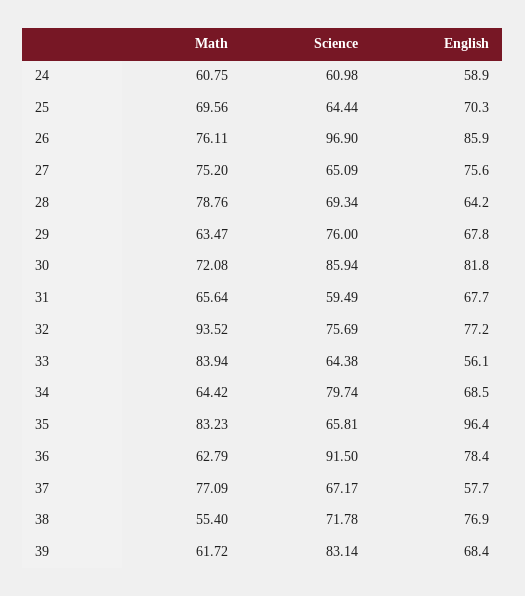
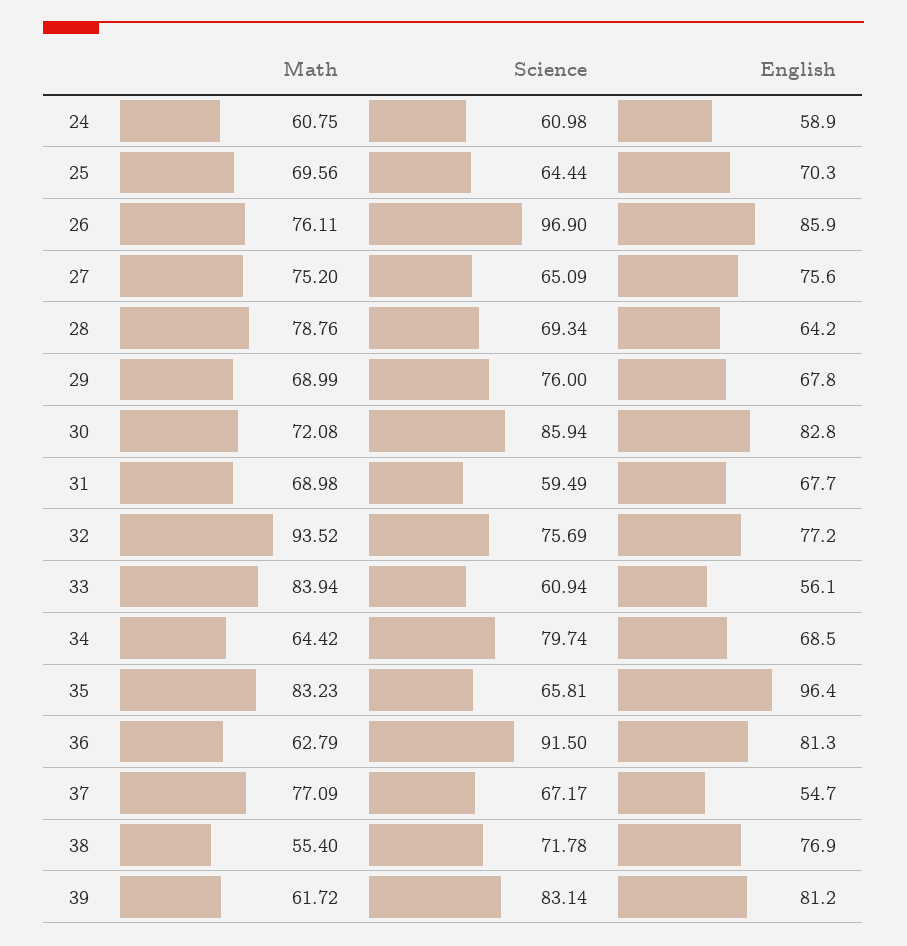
Math, 29: 63.47 -> 68.99
English, 30: 81.8 -> 82.8
Math, 31: 65.64 -> 68.98
Science, 33: 64.38 -> 60.94
English, 36: 78.4 -> 81.3
English, 37: 57.7 -> 54.7
English, 39: 68.4 -> 81.2

